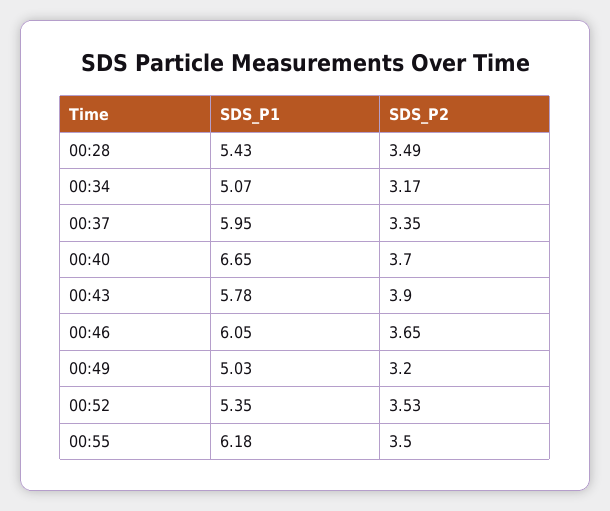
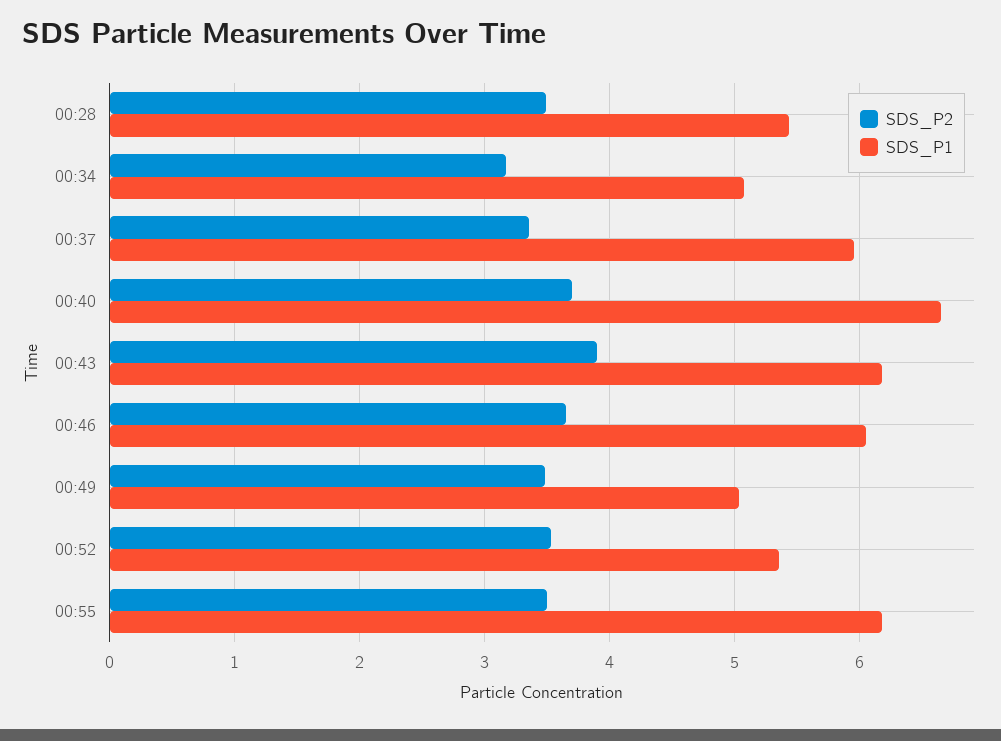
SDS_P1, 00:43: 5.78 -> 6.2
SDS_P2, 00:49: 3.2 -> 3.5

